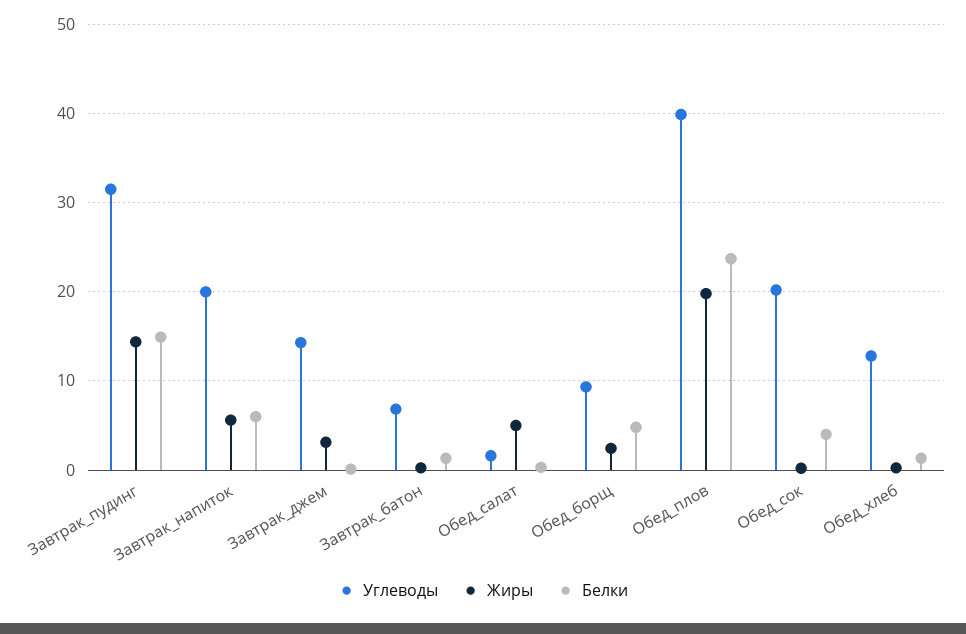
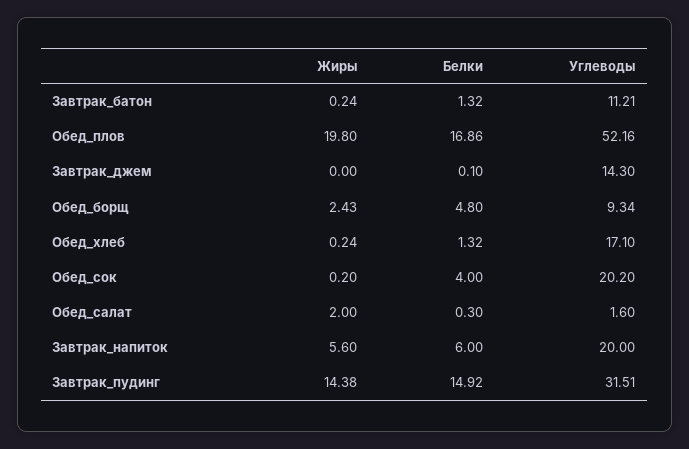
Жиры, Завтрак_джем: 3 -> 0
Углеводы, Завтрак_батон: 7 -> 11.21
Жиры, Обед_салат: 5 -> 2
Углеводы, Обед_плов: 40 -> 52.16
Белки, Обед_плов: 24 -> 16.86
Углеводы, Обед_хлеб: 13 -> 17.1

